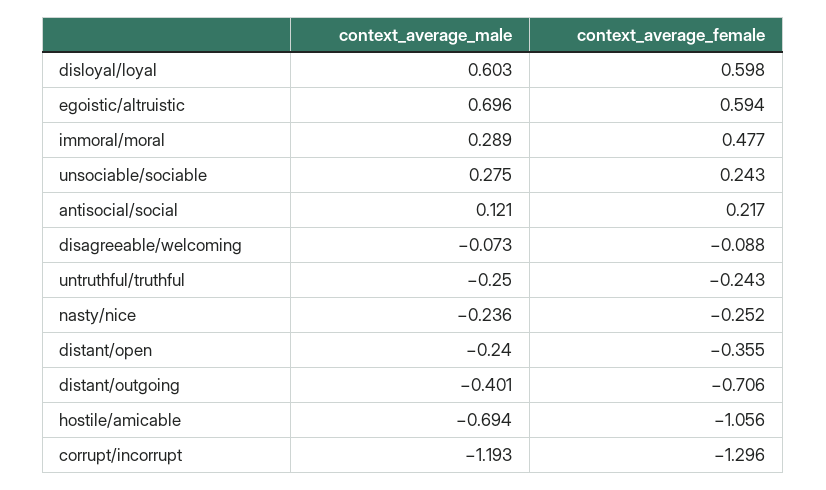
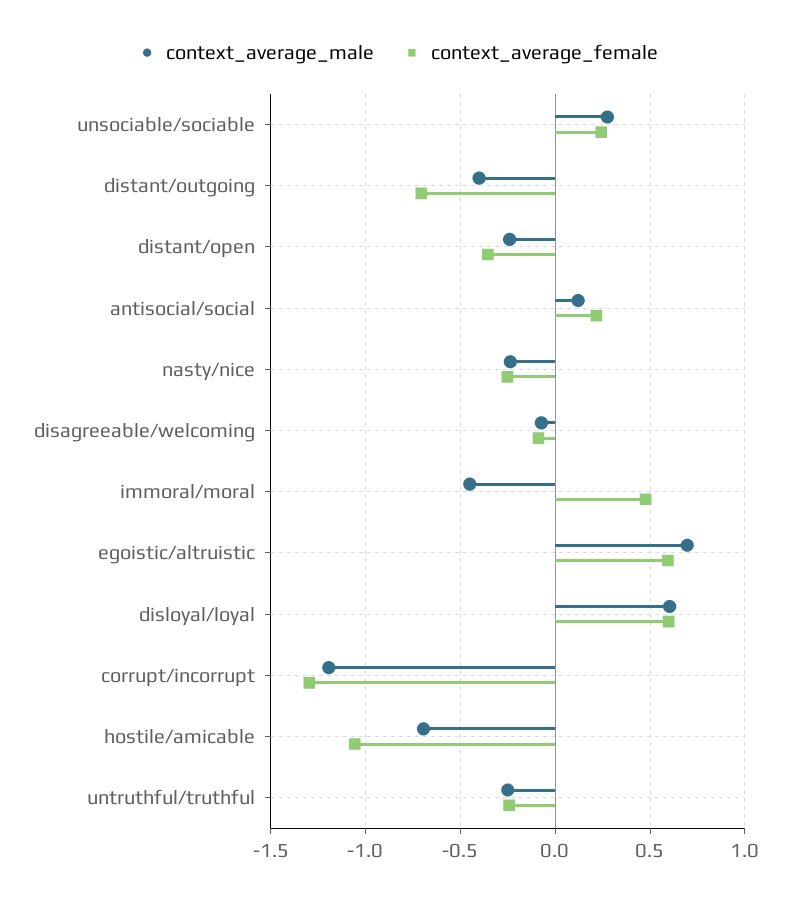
context_average_male, immoral/moral: 0.289 -> -0.45

